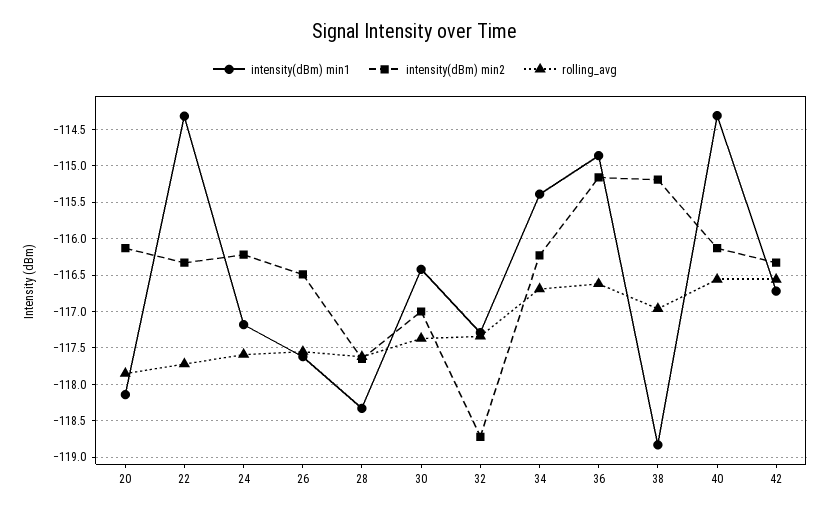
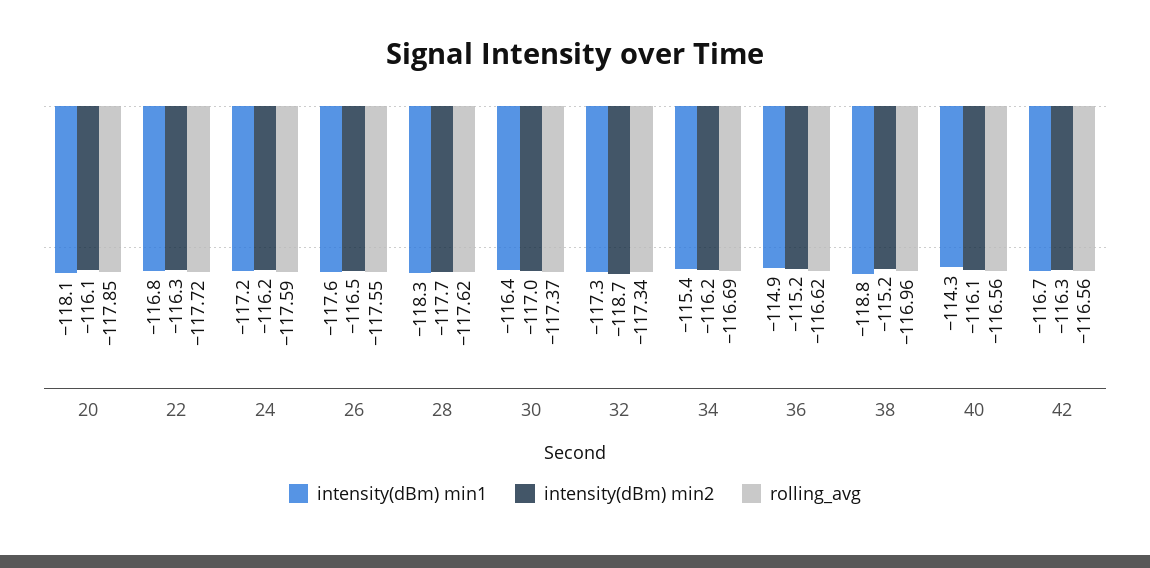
intensity(dBm) min1, 22: -114.3 -> -116.8

